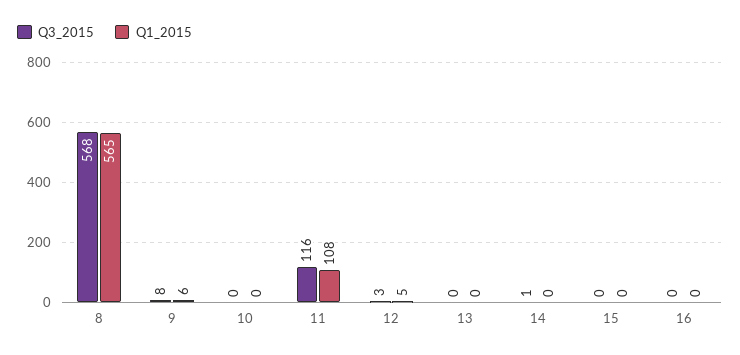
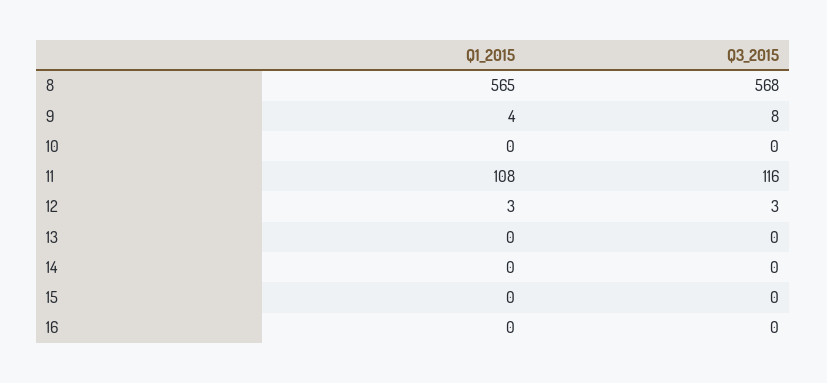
Q1_2015, 9: 6 -> 4
Q1_2015, 12: 5 -> 3
Q3_2015, 14: 1 -> 0

